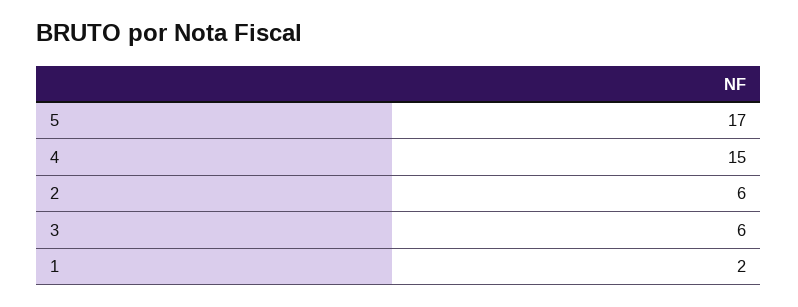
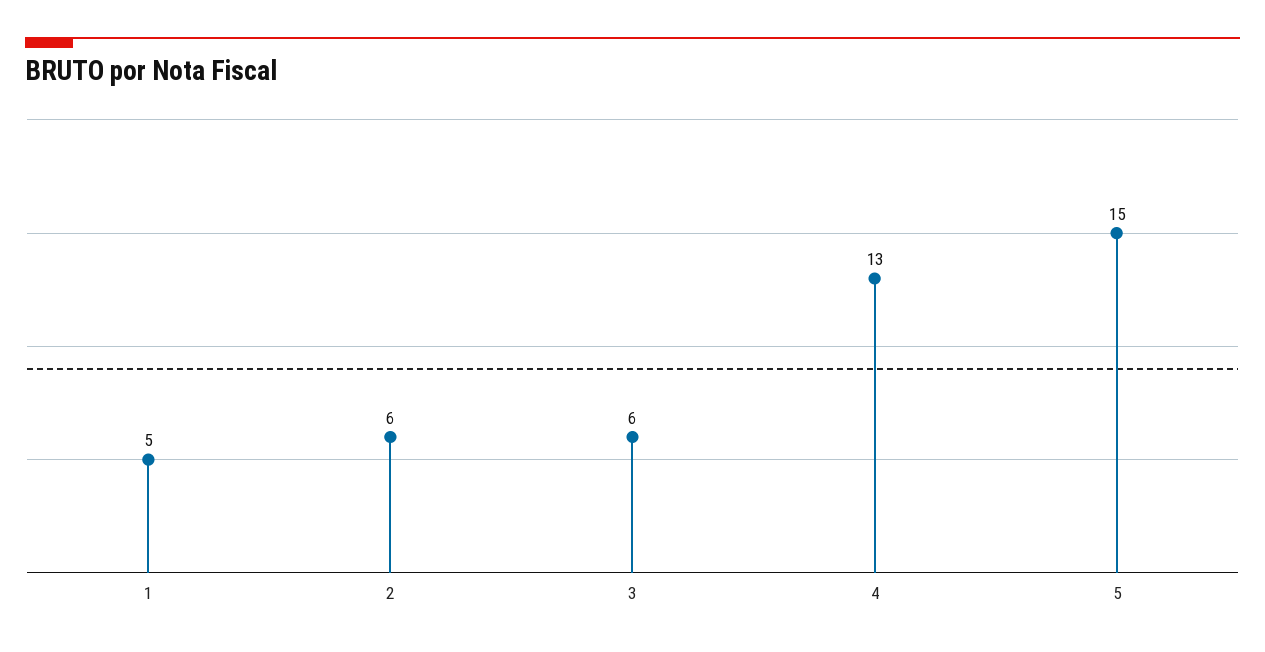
5: 17 -> 15
4: 15 -> 13
1: 2 -> 5

